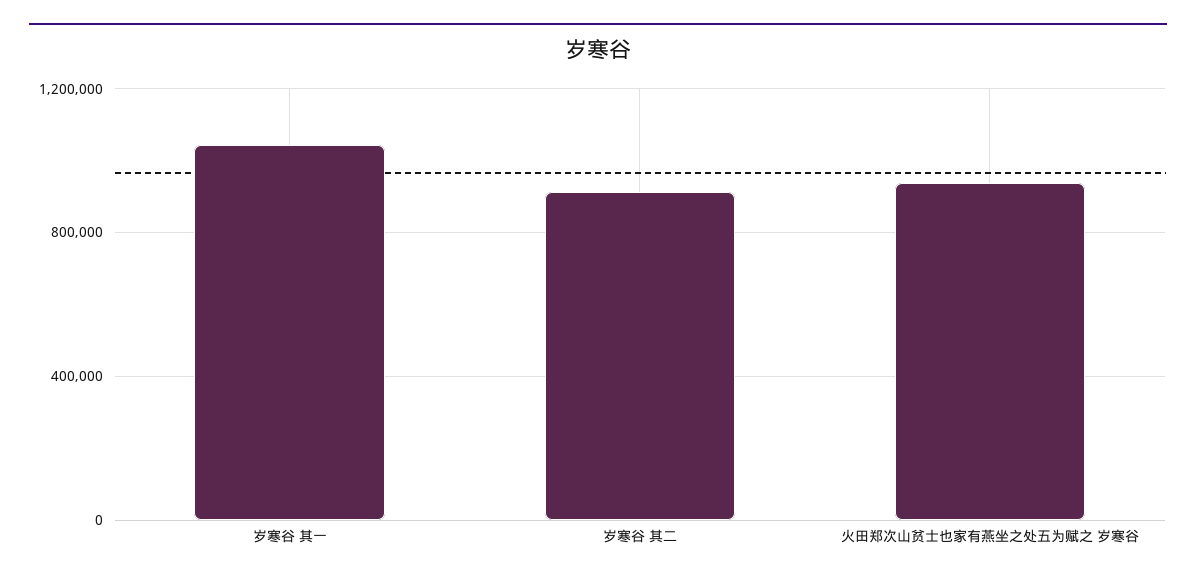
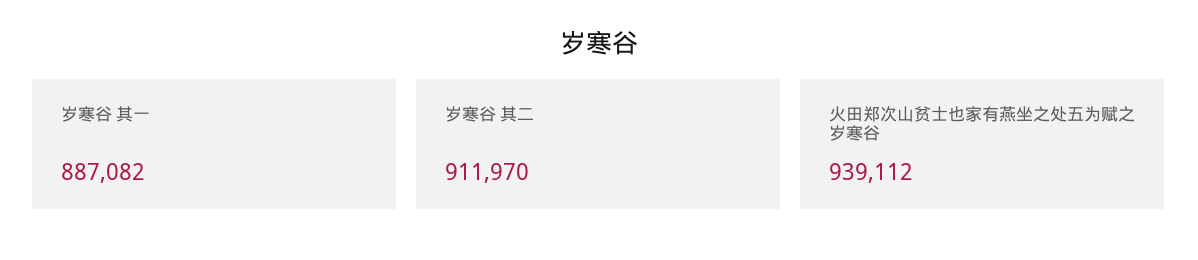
岁寒谷 其一: 1050000 -> 887082

